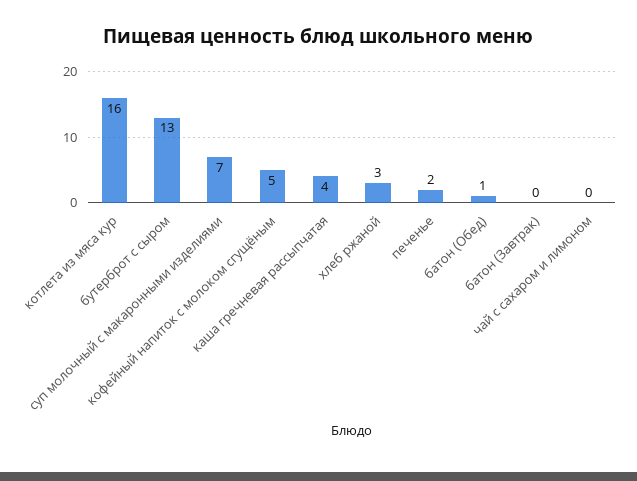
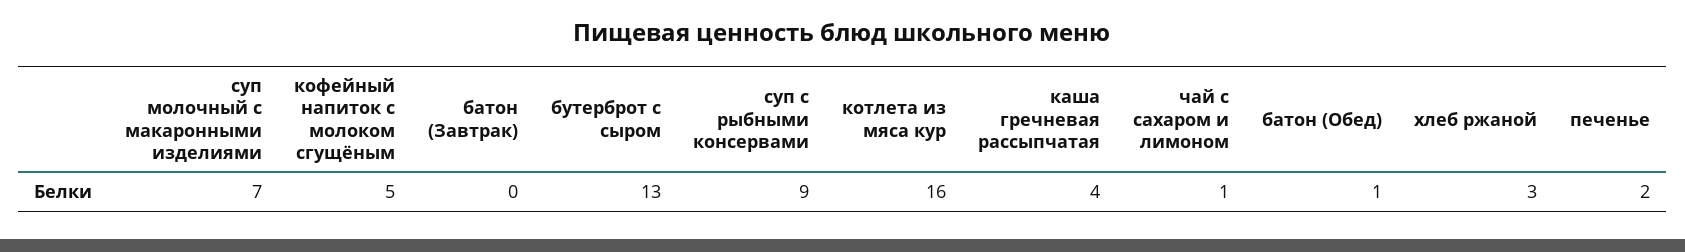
чай с сахаром и лимоном: 0 -> 1
суп с рыбными консервами: none -> 9

